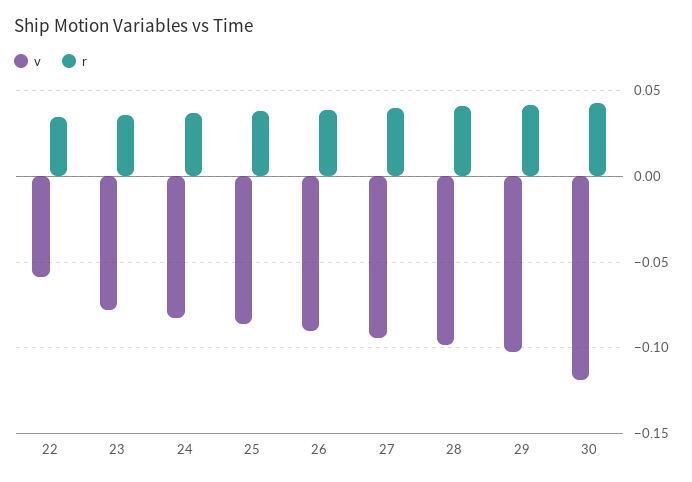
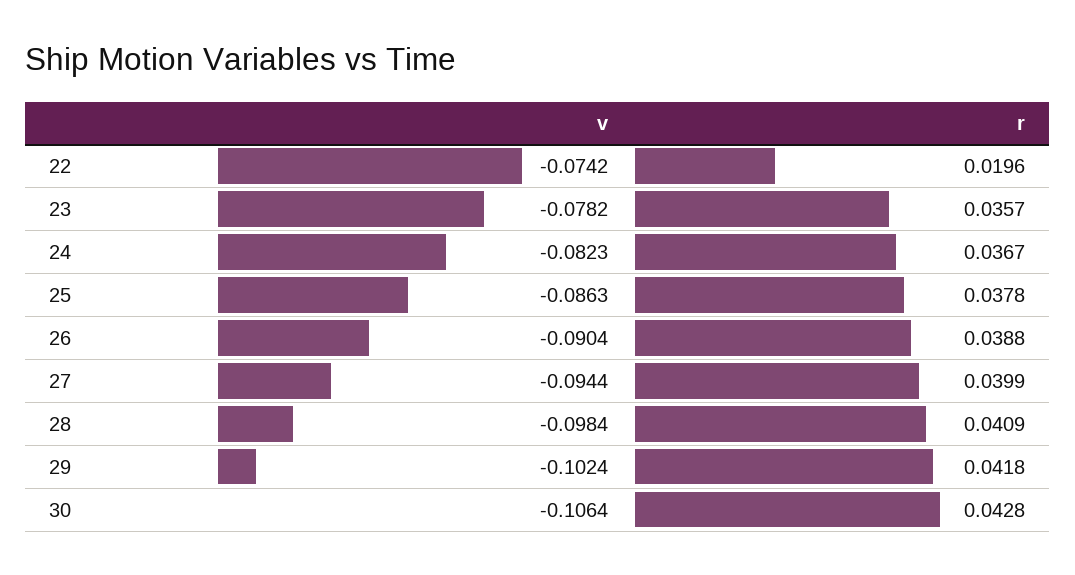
v, 22: -0.06 -> -0.0742
r, 22: 0.035 -> 0.0196
v, 30: -0.12 -> -0.1064

